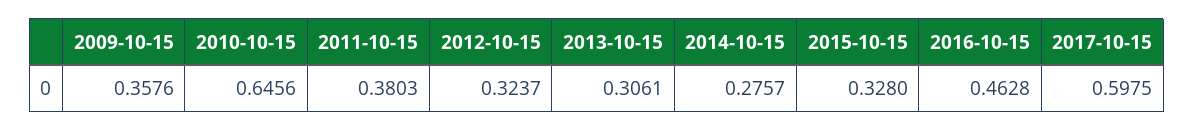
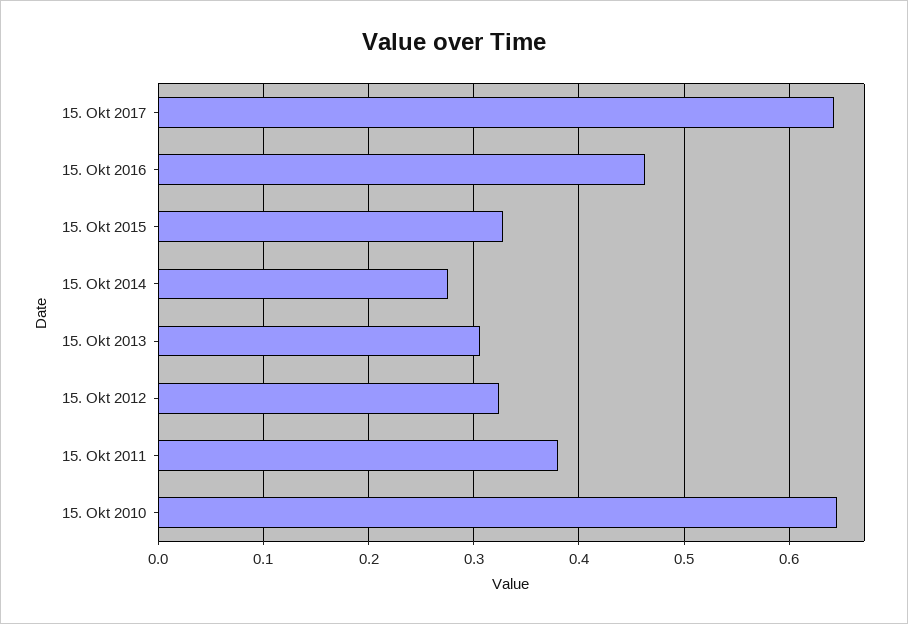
2009-10-15: 0.3576 -> none
2017-10-15: 0.5975 -> 0.64

